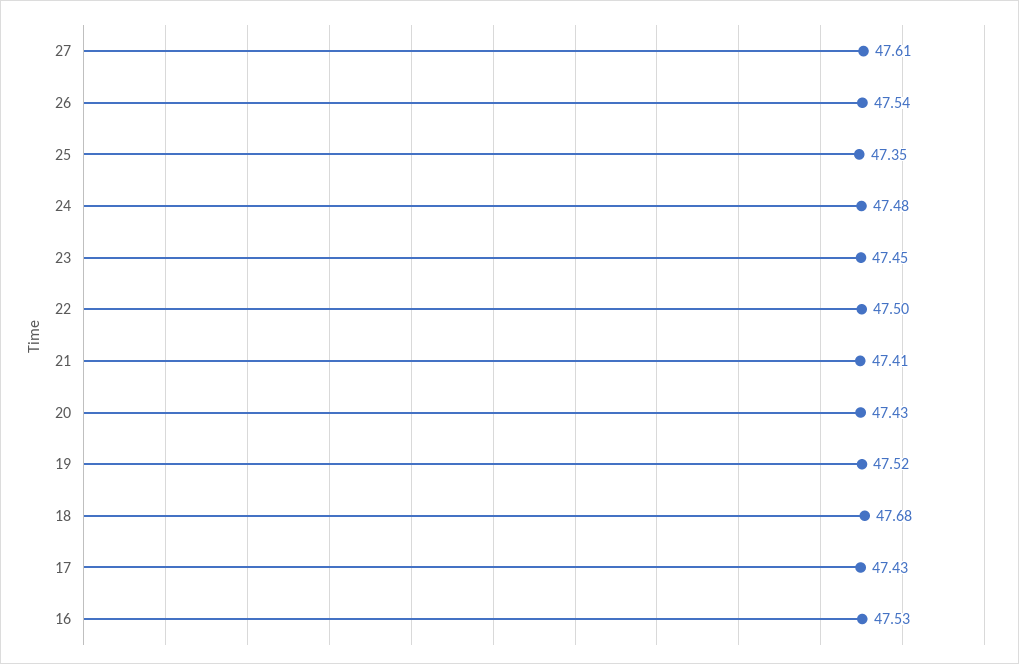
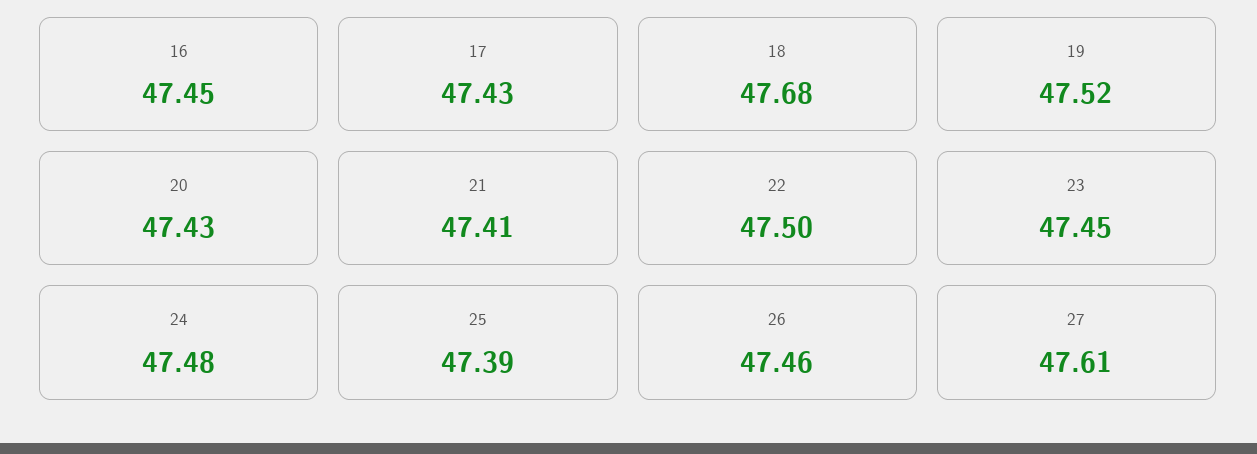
26: 47.54 -> 47.46
25: 47.35 -> 47.39
16: 47.53 -> 47.45

